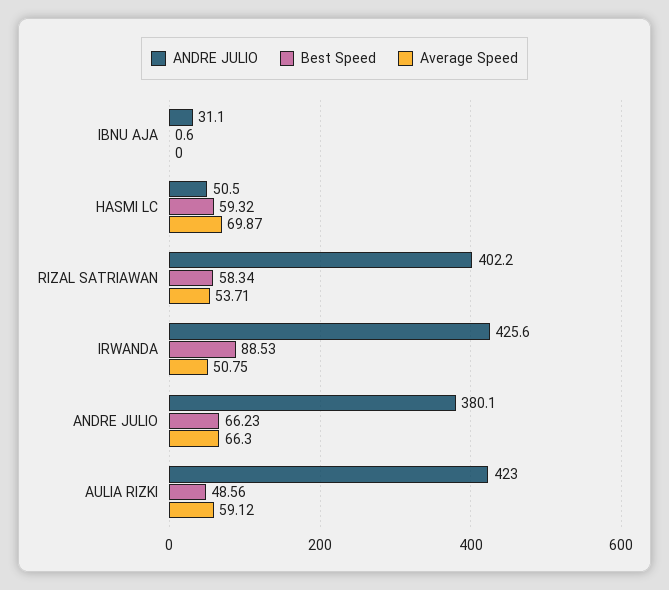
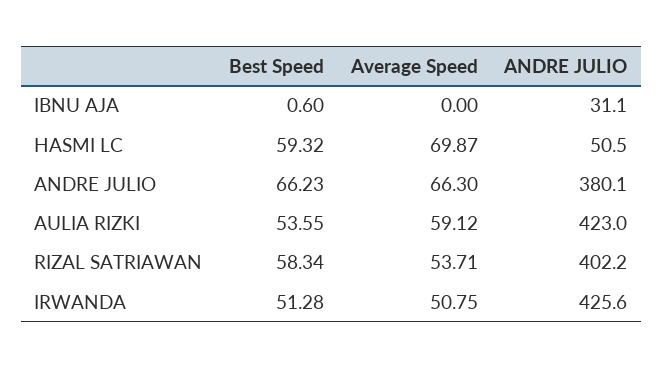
Best Speed, IRWANDA: 88.53 -> 51.28
Best Speed, AULIA RIZKI: 48.56 -> 53.55

